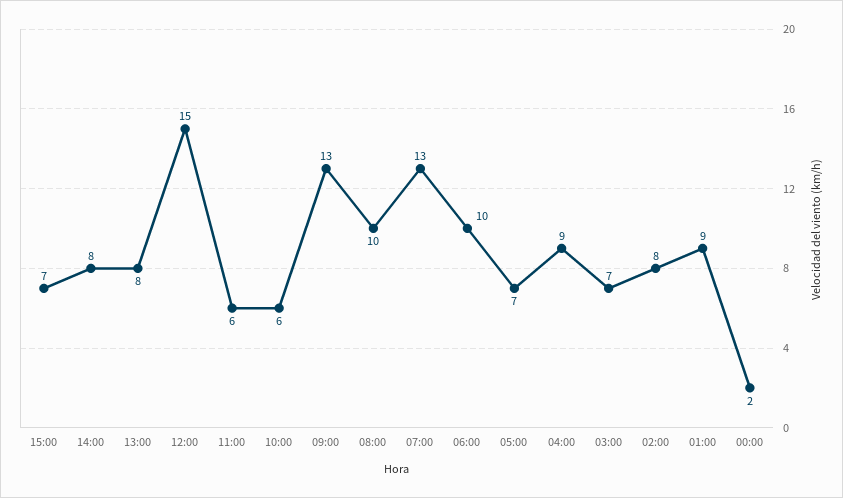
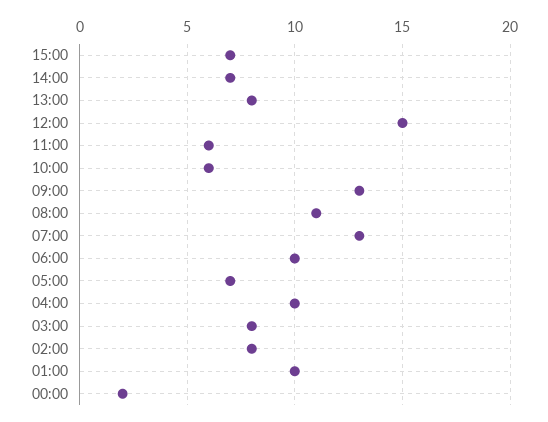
14:00: 8 -> 7
08:00: 10 -> 11
04:00: 9 -> 10
03:00: 7 -> 8
01:00: 9 -> 10

